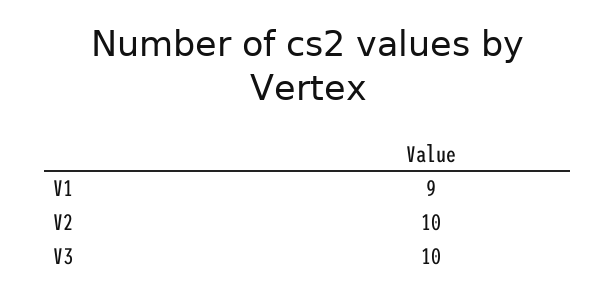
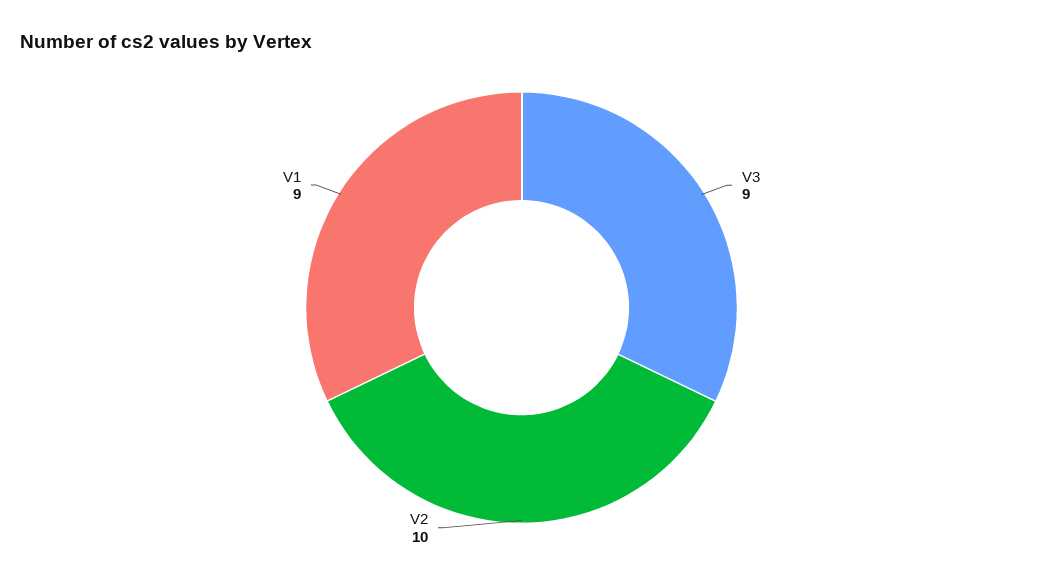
V3: 10 -> 9

